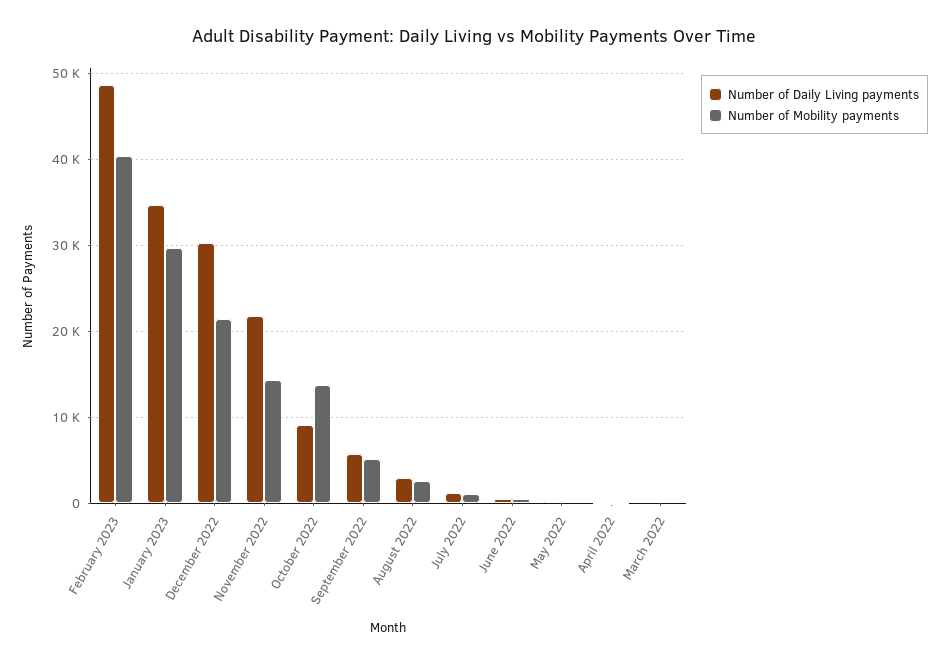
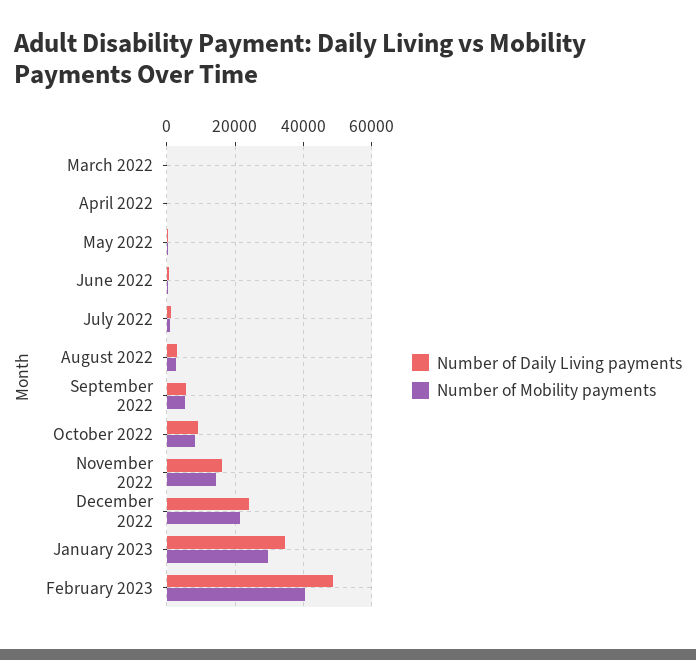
Number of Daily Living payments, December 2022: 30000 -> 24000
Number of Daily Living payments, November 2022: 22000 -> 16000
Number of Mobility payments, October 2022: 14000 -> 8000

